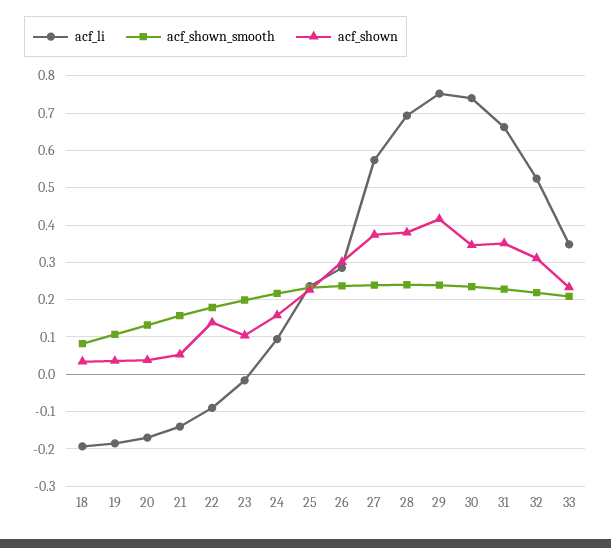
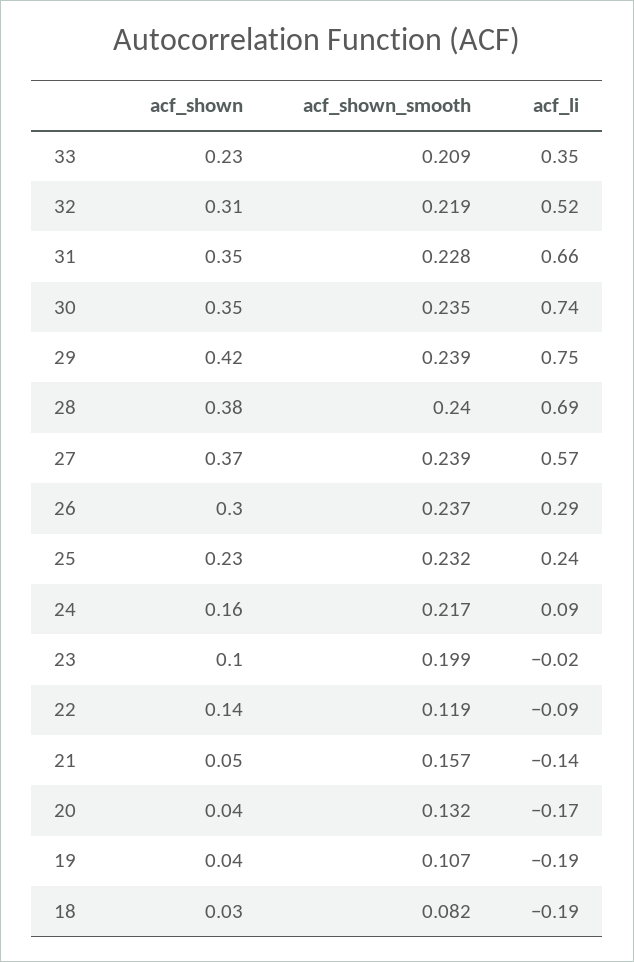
acf_shown_smooth, 22: 0.18 -> 0.119

